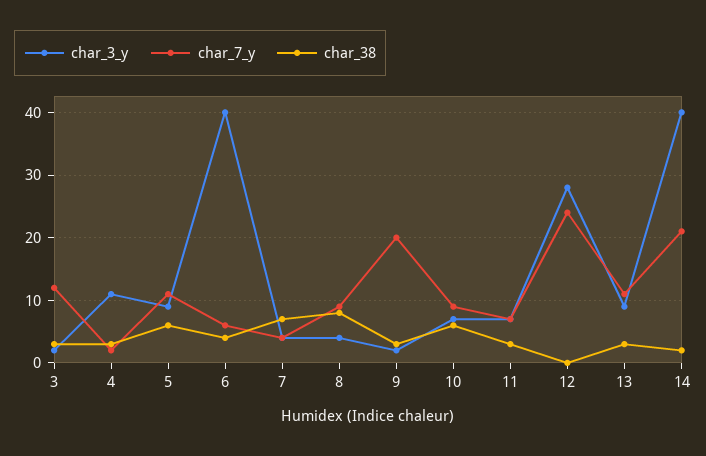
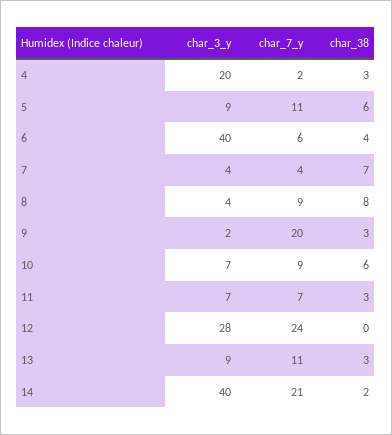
char_3_y, 3: 2 -> none
char_7_y, 3: 12 -> none
char_38, 3: 3 -> none
char_3_y, 4: 11 -> 20

